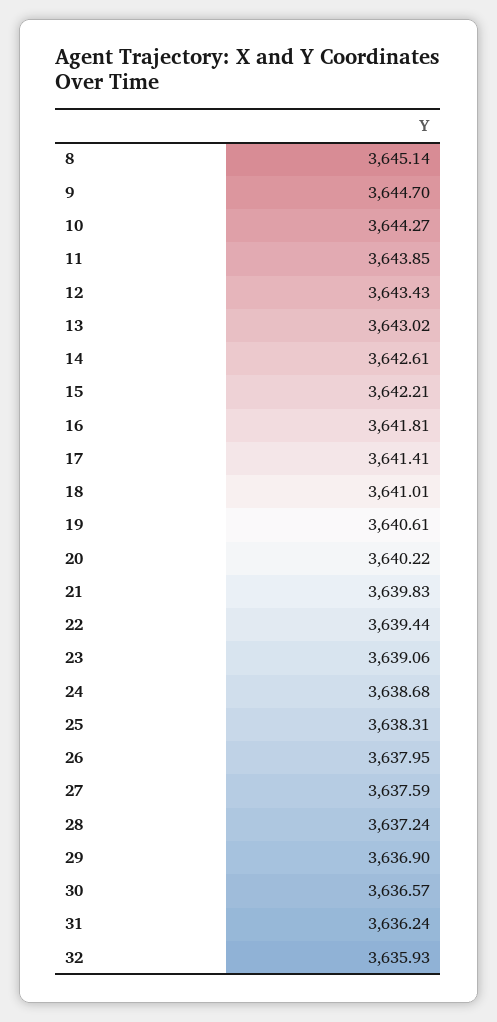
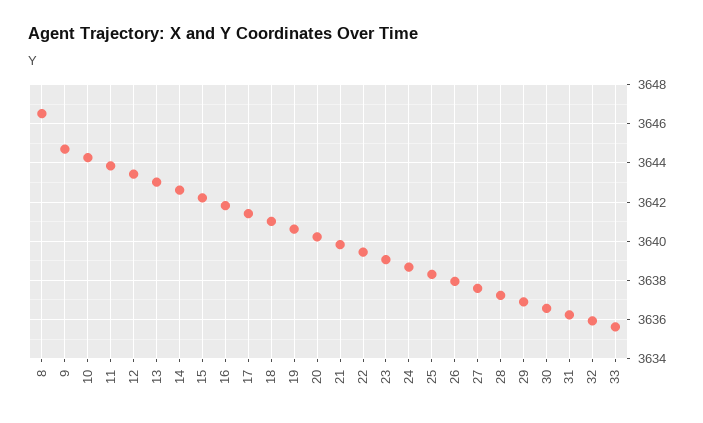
8: 3645.14 -> 3646.5
33: none -> 3635.5

